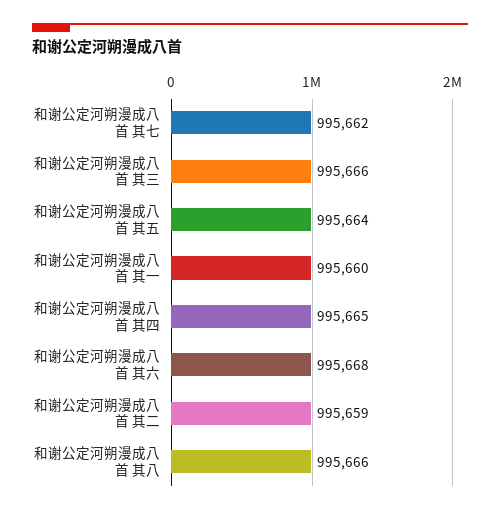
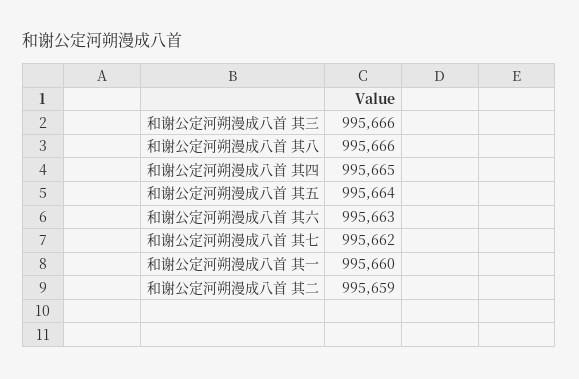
和谢公定河朔漫成八首 其六: 995668 -> 995663

